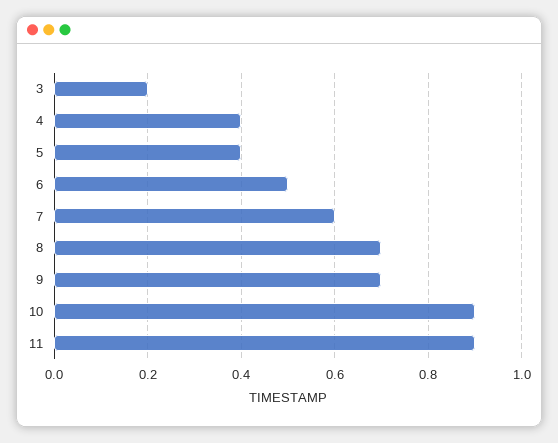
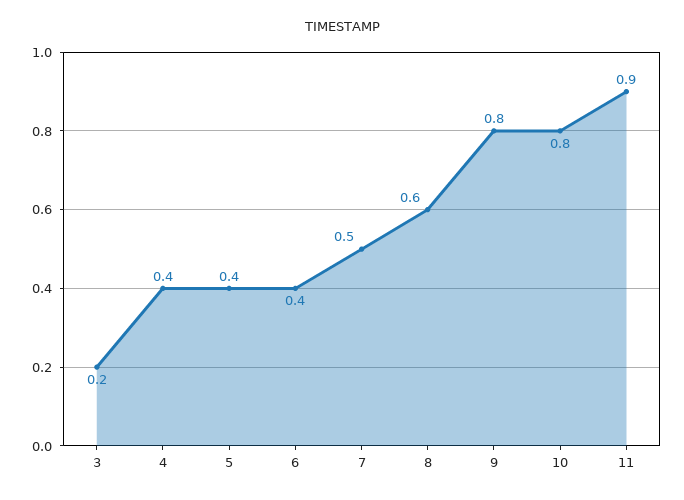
6: 0.5 -> 0.4
7: 0.6 -> 0.5
8: 0.7 -> 0.6
9: 0.7 -> 0.8
10: 0.9 -> 0.8

